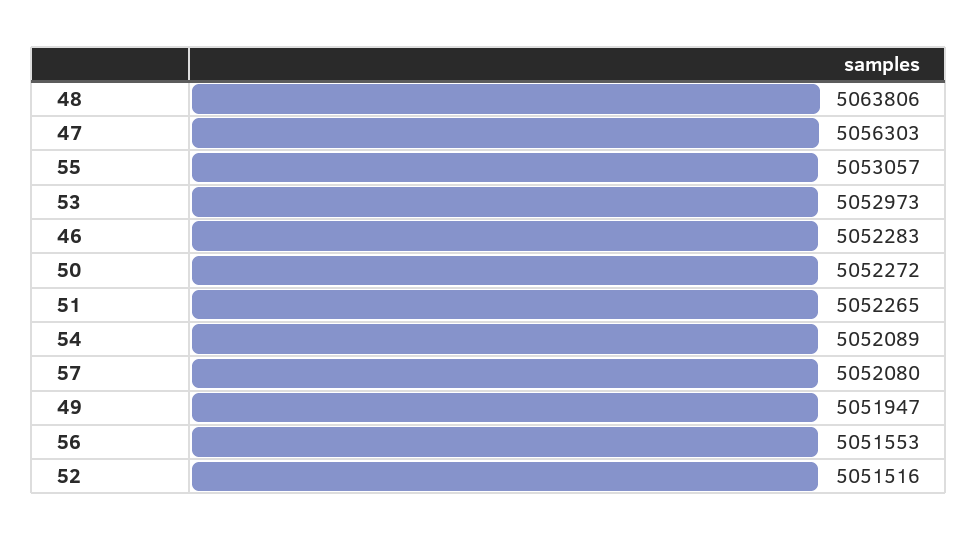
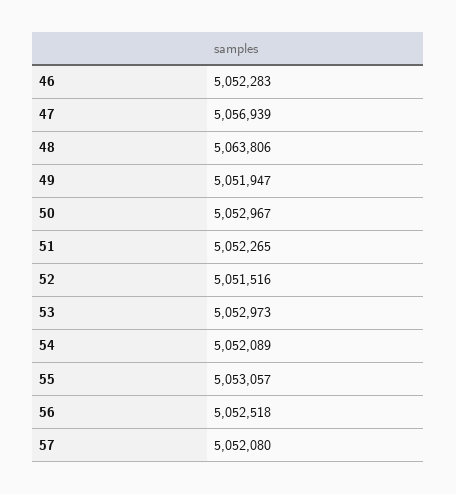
47: 5056303 -> 5056939
50: 5052272 -> 5052967
56: 5051553 -> 5052518

